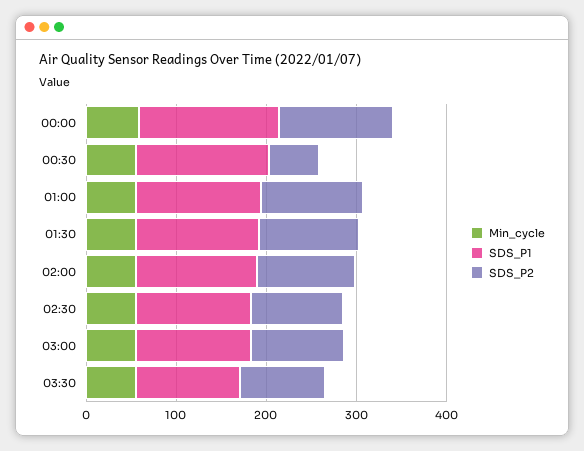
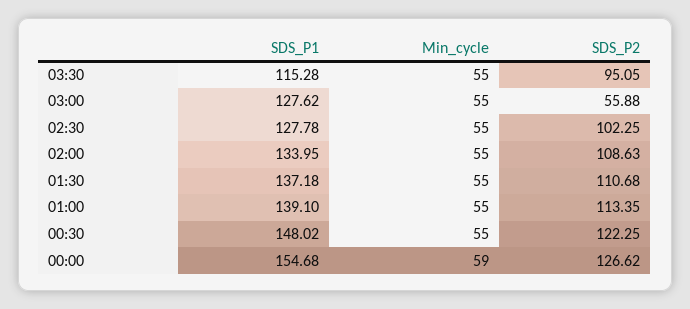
SDS_P2, 00:30: 60 -> 122.25
SDS_P2, 03:00: 100 -> 55.88

